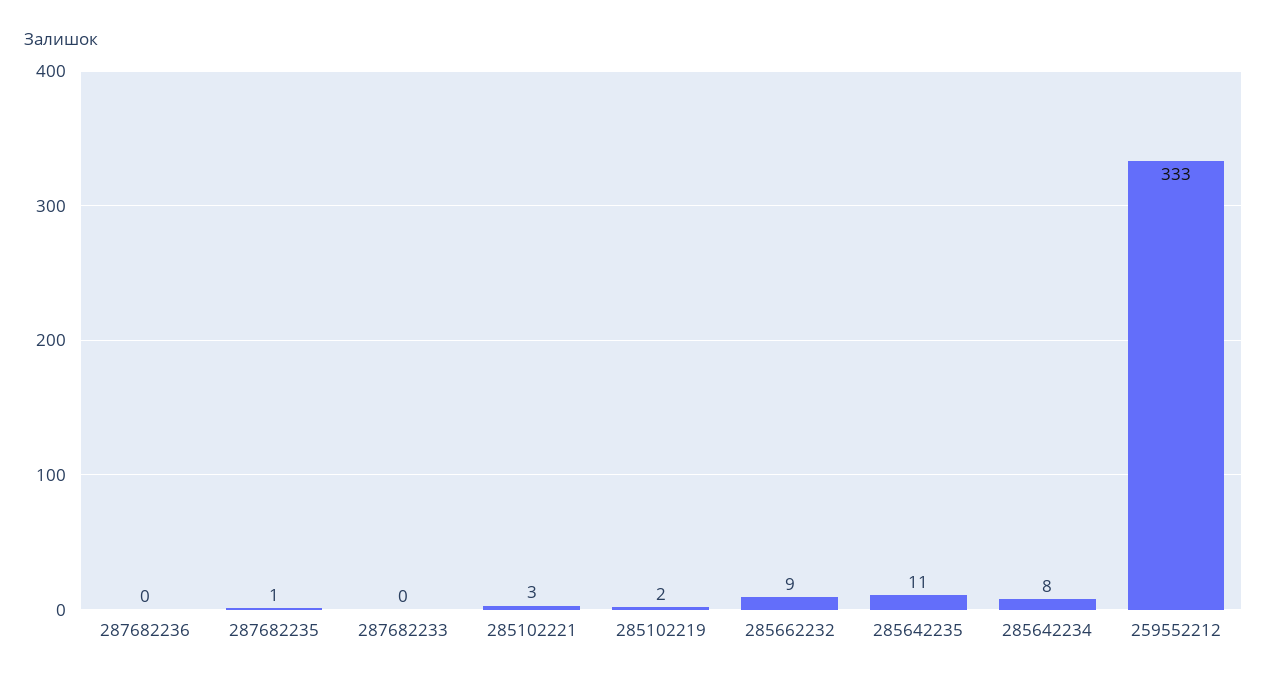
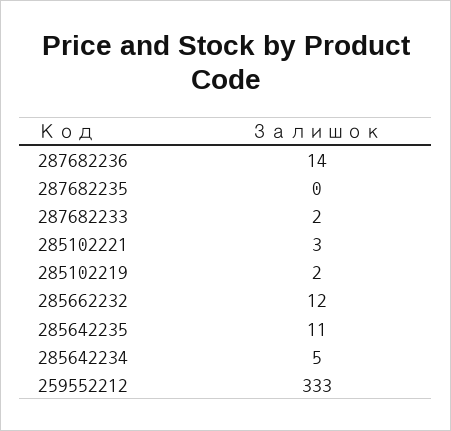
287682236: 0 -> 14
287682235: 1 -> 0
287682233: 0 -> 2
285662232: 9 -> 12
285642234: 8 -> 5

